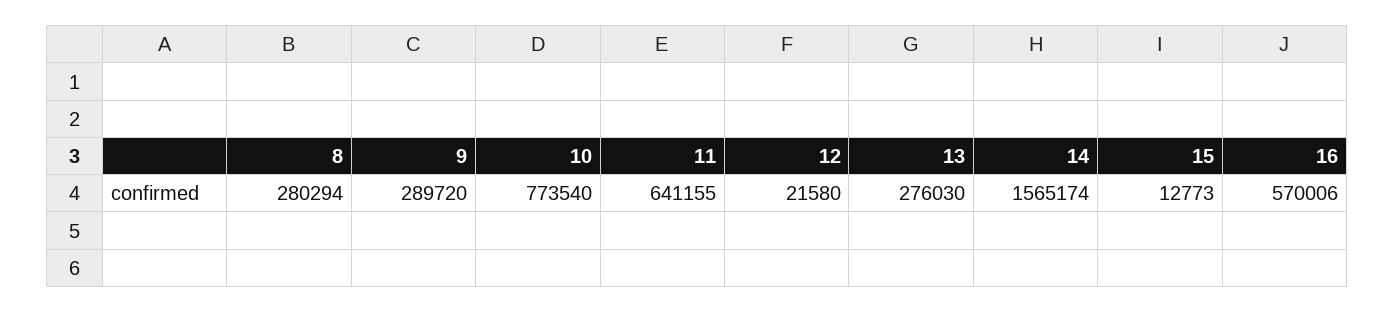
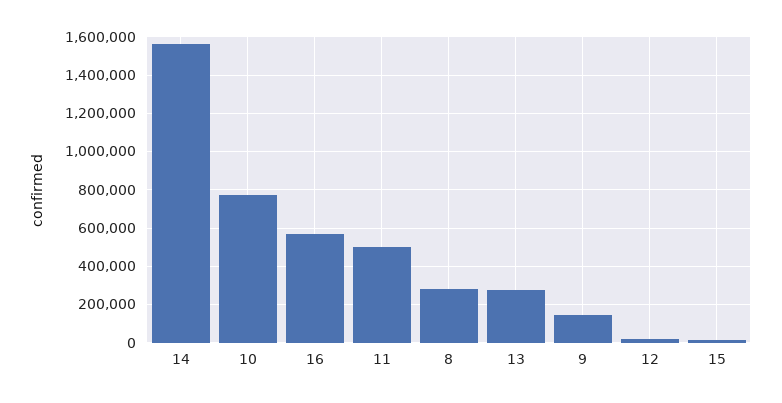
9: 289720 -> 150000
11: 641155 -> 500000

